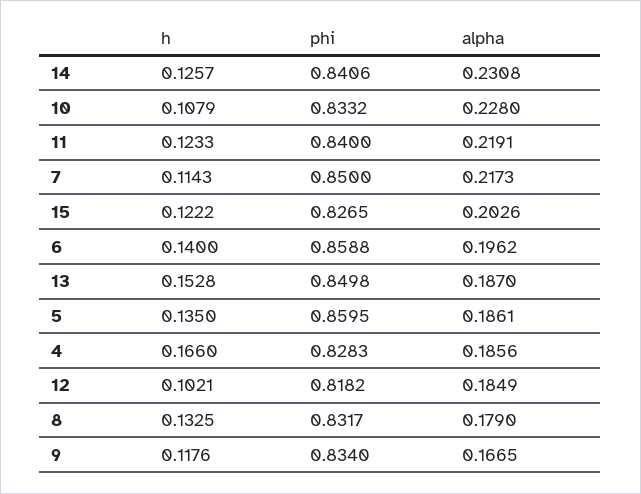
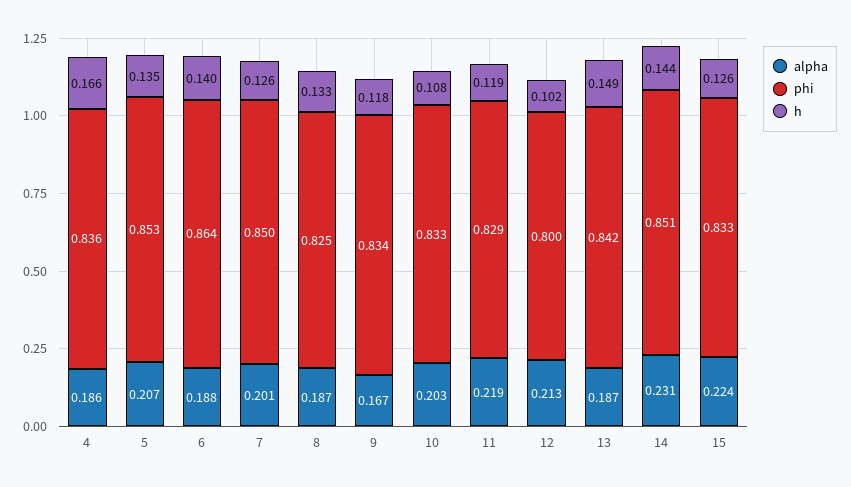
h, 14: 0.1257 -> 0.144
phi, 14: 0.8406 -> 0.851
alpha, 10: 0.228 -> 0.203
h, 11: 0.1233 -> 0.119
phi, 11: 0.84 -> 0.829
h, 7: 0.1143 -> 0.126
alpha, 7: 0.2173 -> 0.201
h, 15: 0.1222 -> 0.126
phi, 15: 0.8265 -> 0.833
alpha, 15: 0.2026 -> 0.224
phi, 6: 0.8588 -> 0.864
alpha, 6: 0.1962 -> 0.188
h, 13: 0.1528 -> 0.149
phi, 13: 0.8498 -> 0.842
phi, 5: 0.8595 -> 0.853
alpha, 5: 0.1861 -> 0.207
phi, 4: 0.8283 -> 0.836
phi, 12: 0.8182 -> 0.8
alpha, 12: 0.1849 -> 0.213
phi, 8: 0.8317 -> 0.825
alpha, 8: 0.179 -> 0.187

